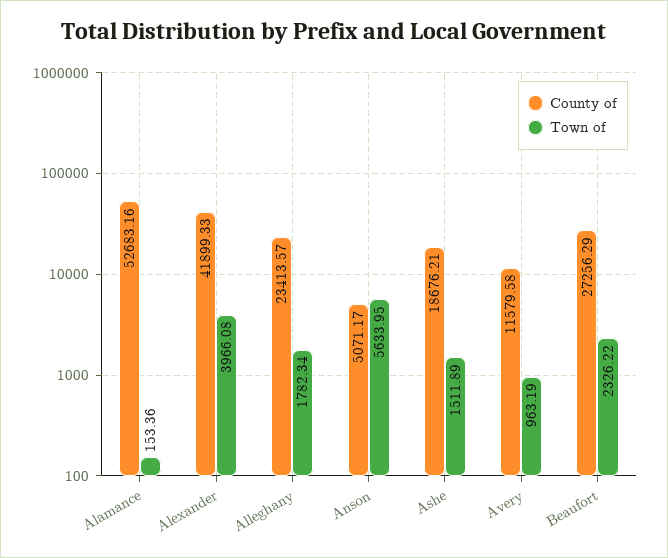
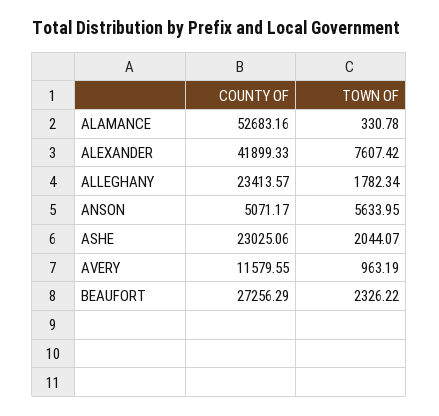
Town of, Alamance: 153.36 -> 330.78
Town of, Alexander: 3966.08 -> 7607.42
County of, Ashe: 18676.21 -> 23025.06
Town of, Ashe: 1511.89 -> 2044.07
County of, Avery: 11579.58 -> 11579.55

